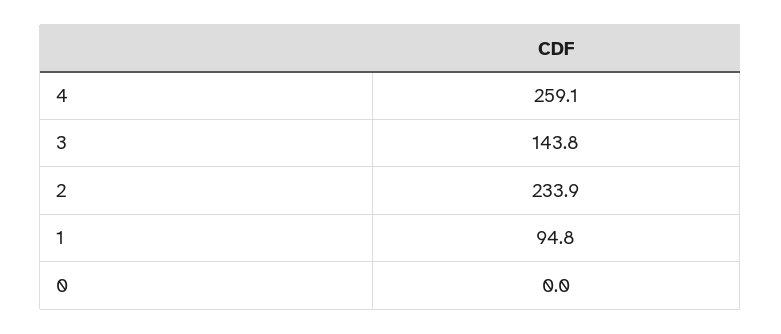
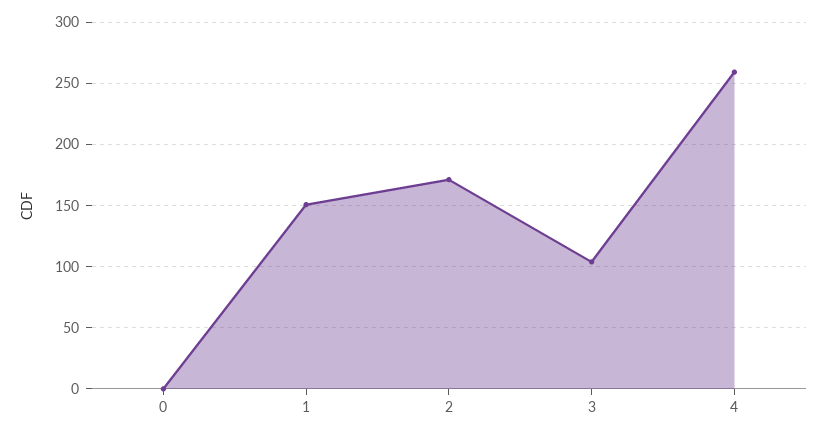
3: 143.8 -> 105
2: 233.9 -> 170
1: 94.8 -> 150

